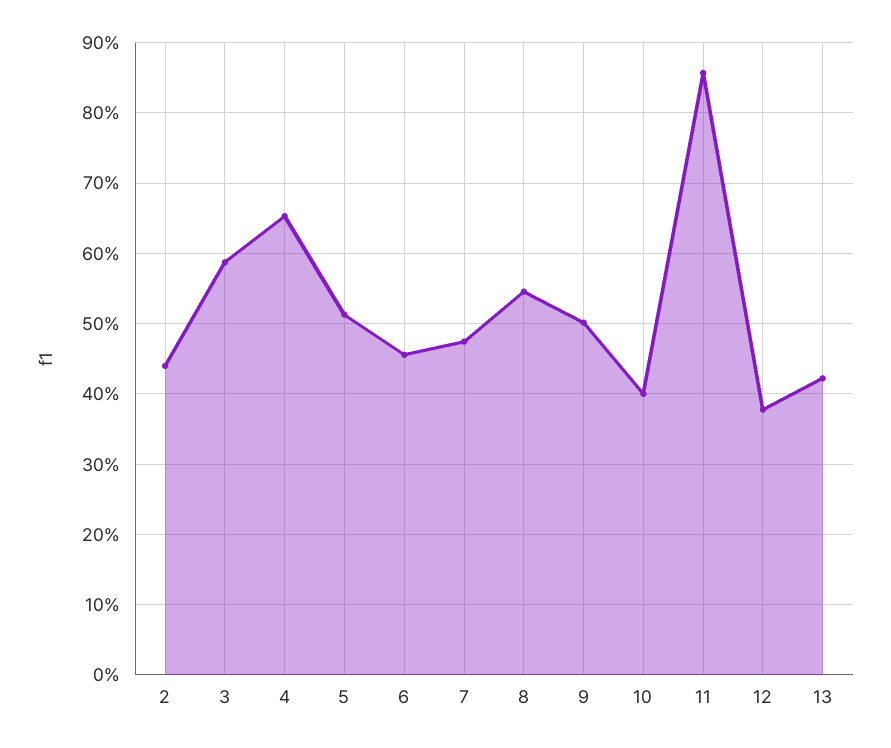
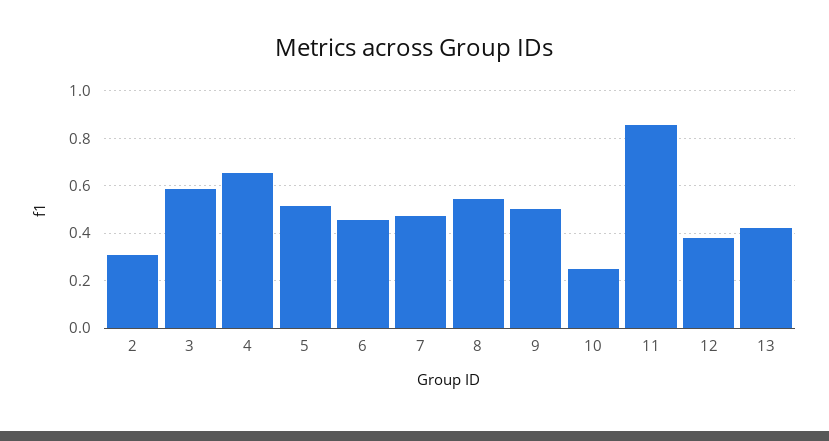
2: 0.44 -> 0.3
10: 0.4 -> 0.25

